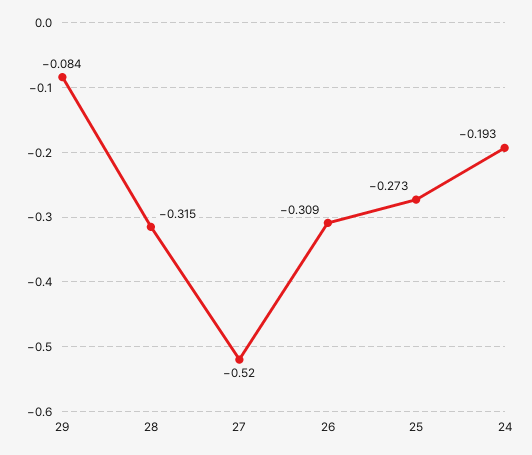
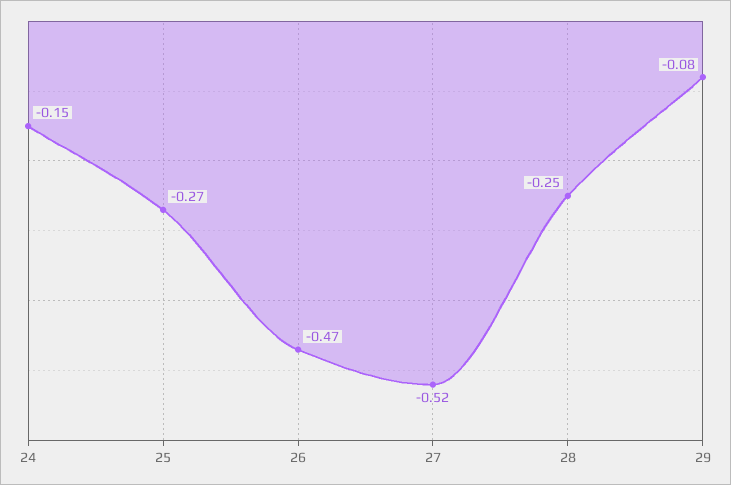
28: -0.315 -> -0.25
26: -0.309 -> -0.47
24: -0.193 -> -0.15

